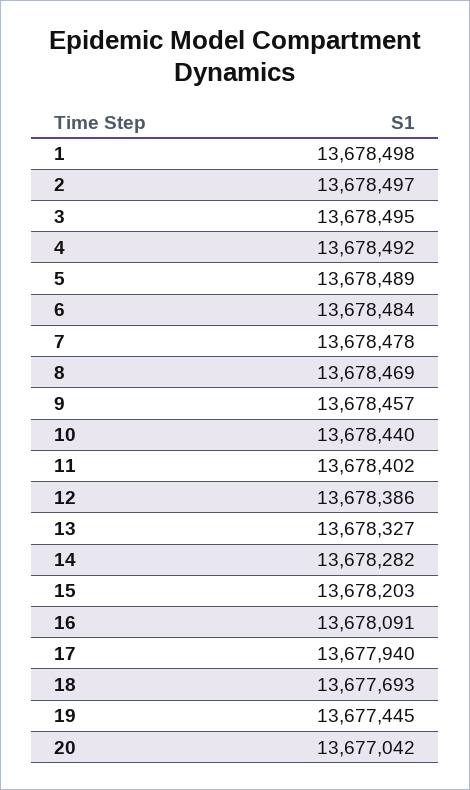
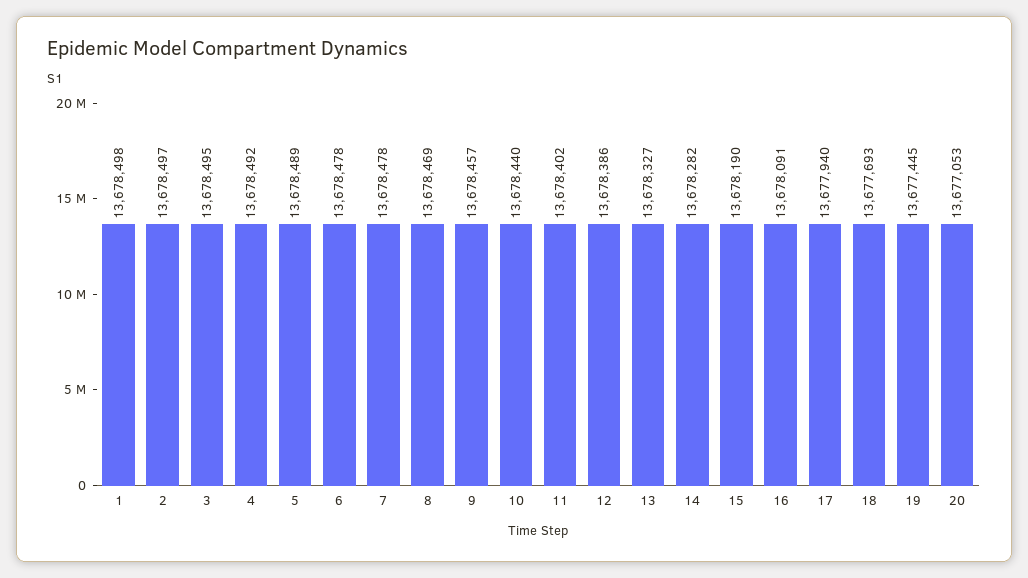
6: 13678484 -> 13678478
15: 13678203 -> 13678190
20: 13677042 -> 13677053

